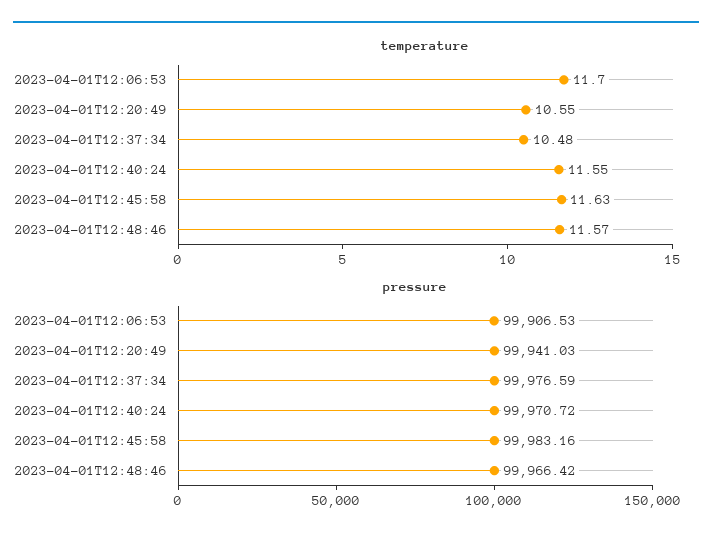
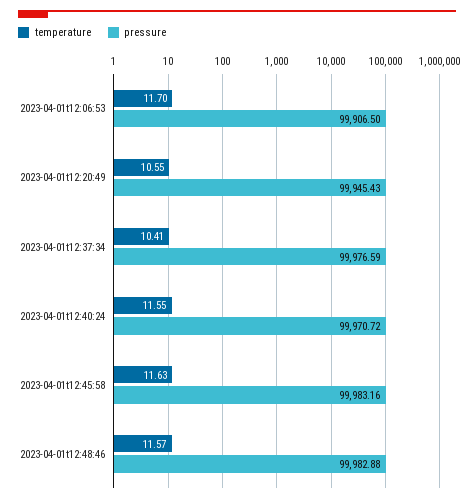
temperature, 2023-04-01T12:37:34: 10.48 -> 10.41
pressure, 2023-04-01T12:06:53: 99906.53 -> 99906.5
pressure, 2023-04-01T12:20:49: 99941.03 -> 99945.43
pressure, 2023-04-01T12:48:46: 99966.42 -> 99982.88

